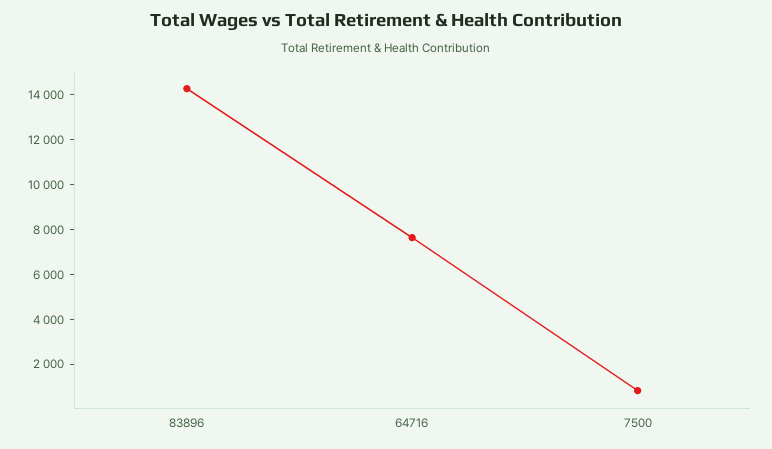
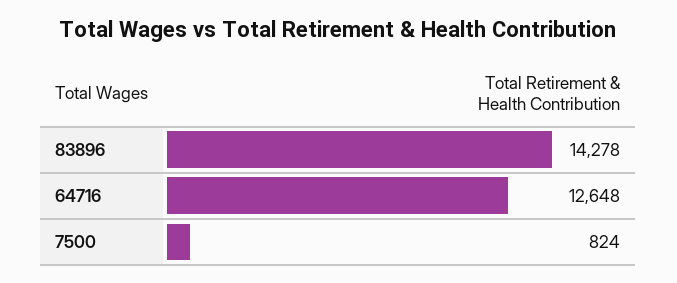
64716: 7500 -> 12648

